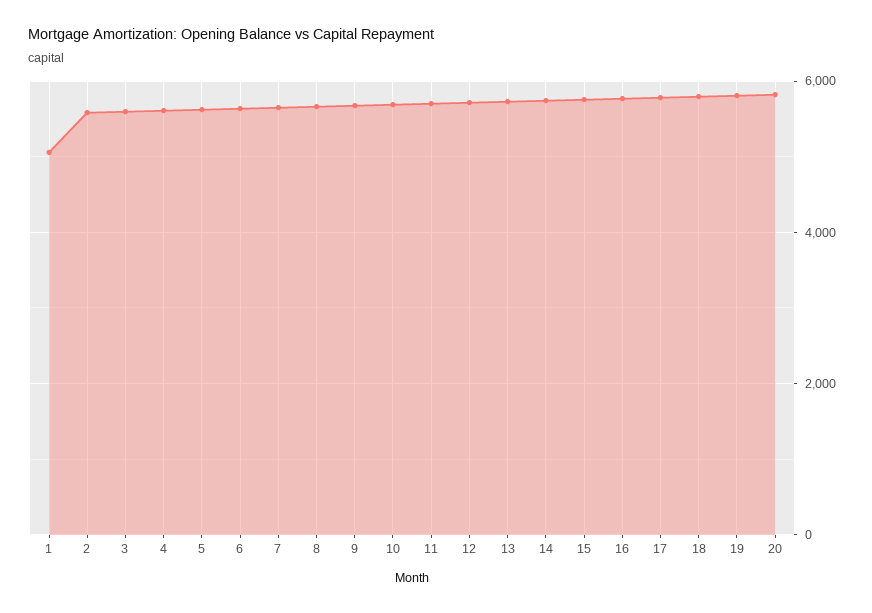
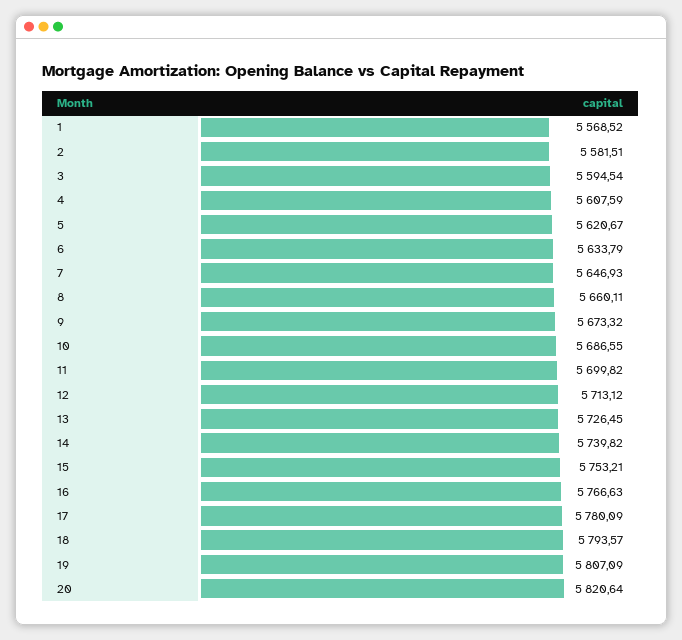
1: 5000 -> 5568.52

